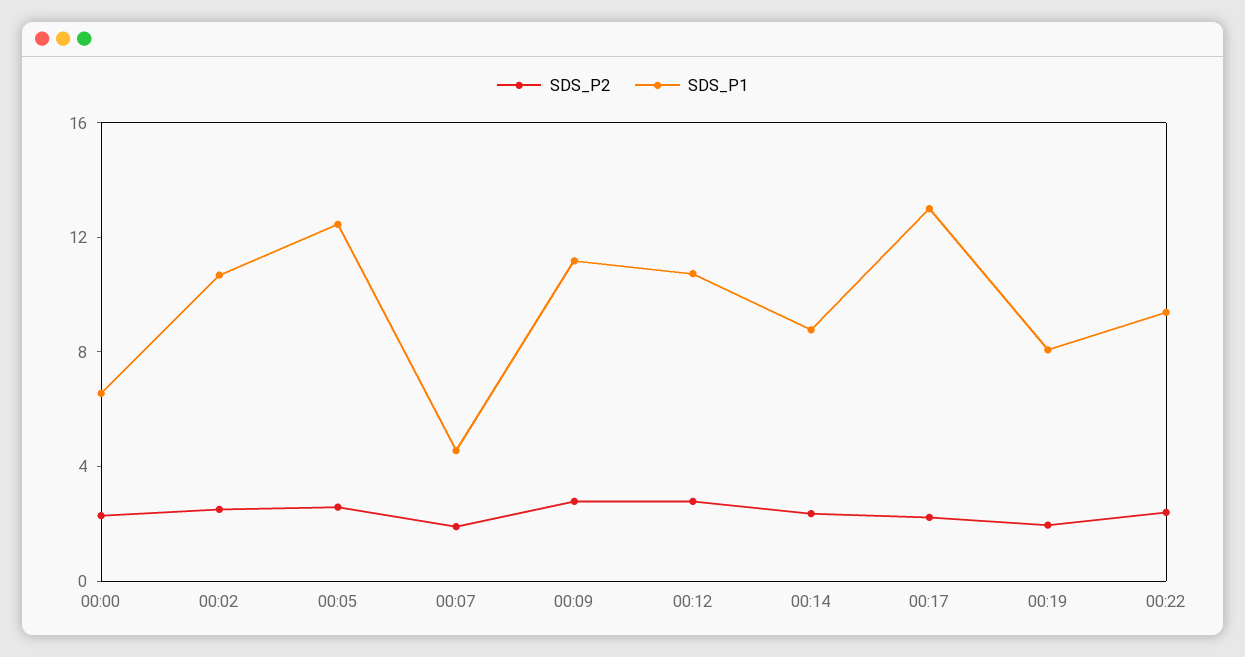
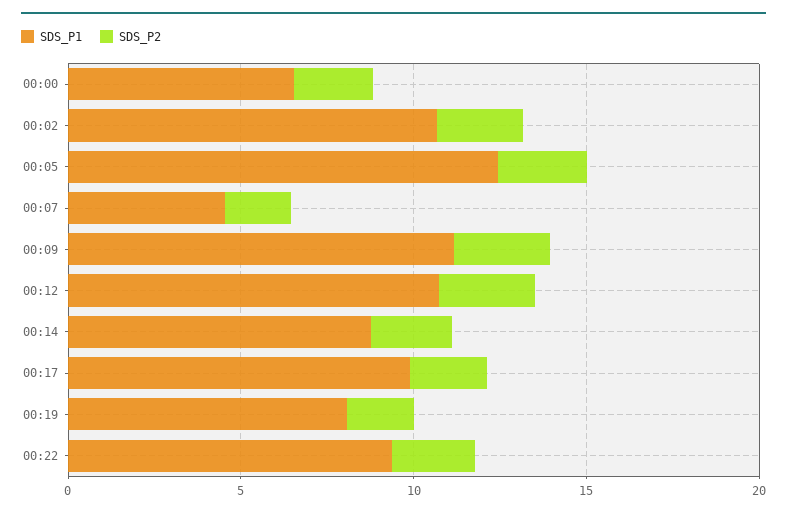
SDS_P1, 00:17: 13 -> 10

